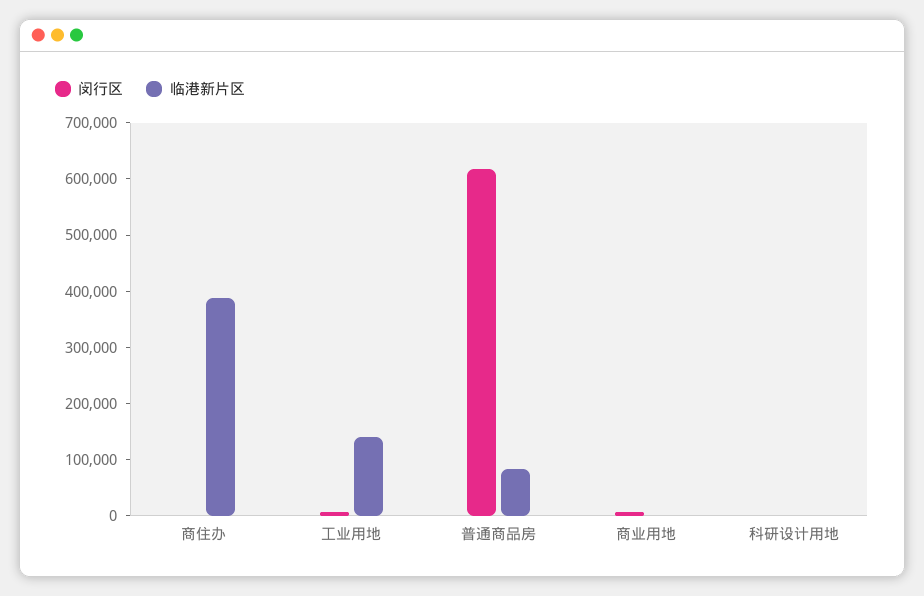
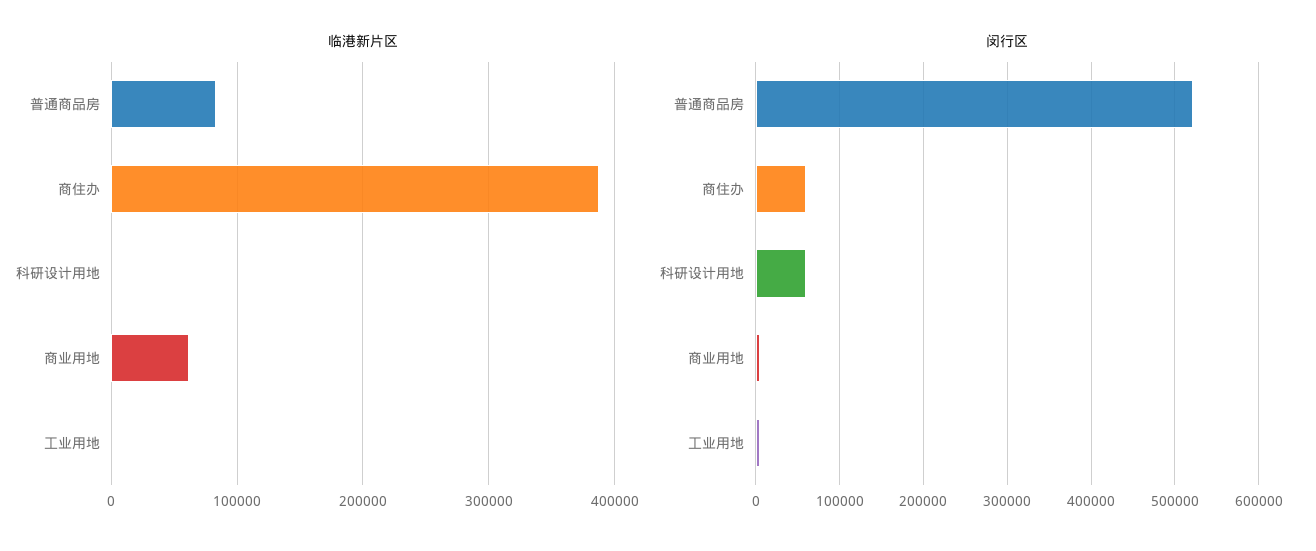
闵行区, 商住办: 0 -> 60000
临港新片区, 工业用地: 140000 -> 0
闵行区, 普通商品房: 620000 -> 520000
临港新片区, 商业用地: 0 -> 60000
闵行区, 科研设计用地: 0 -> 60000

